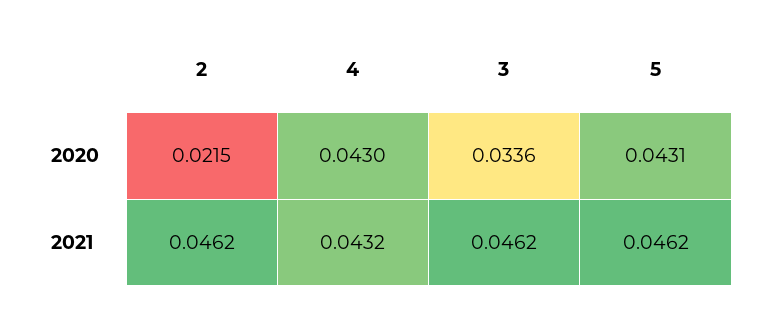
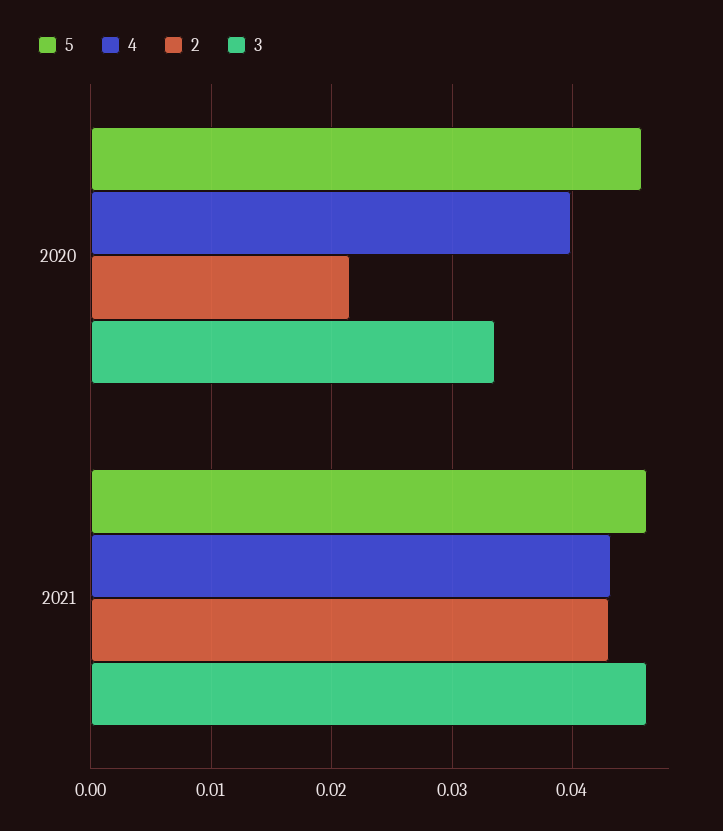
4, 2020: 0.043 -> 0.04
5, 2020: 0.0431 -> 0.046
2, 2021: 0.0462 -> 0.043

